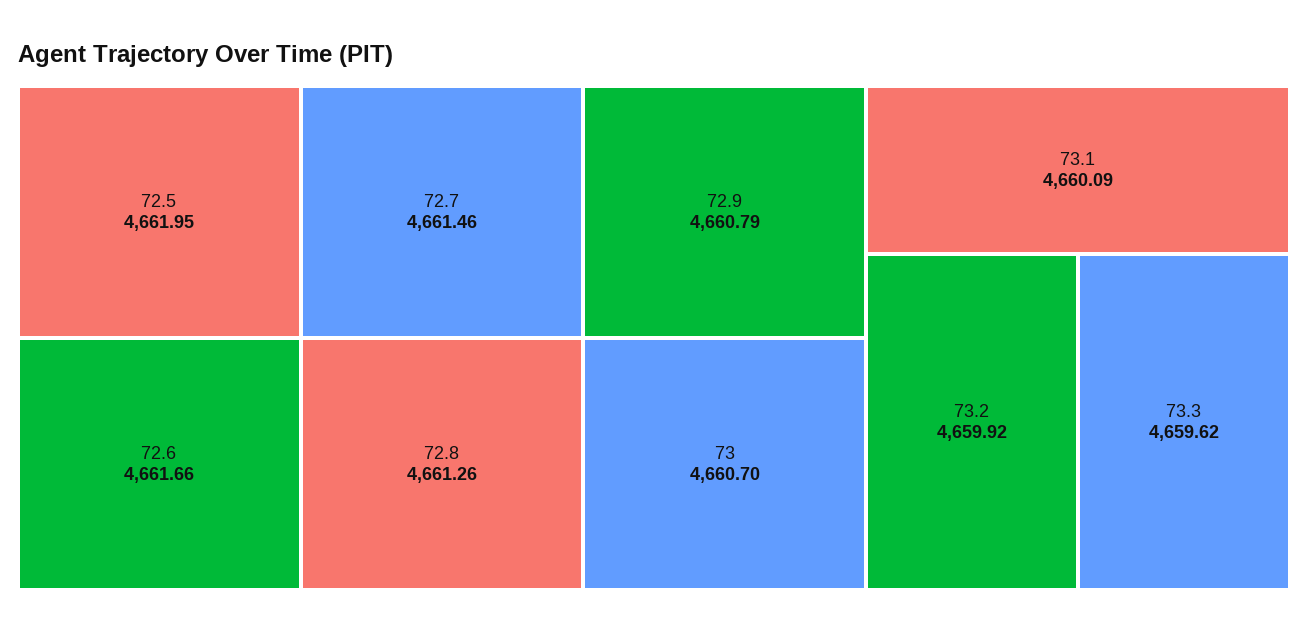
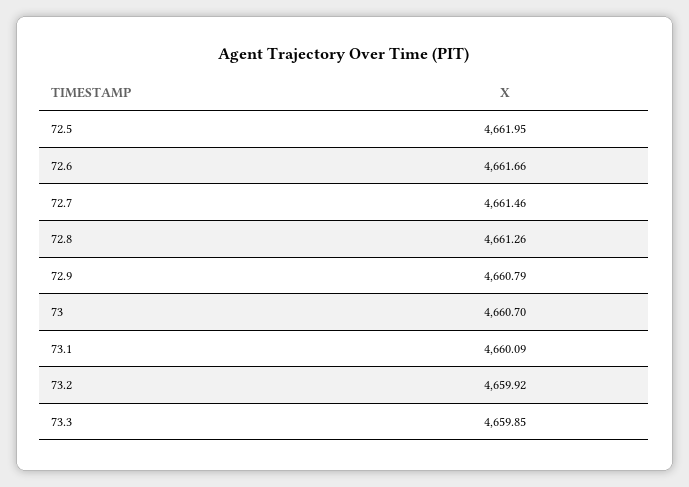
73.3: 4659.62 -> 4659.85

